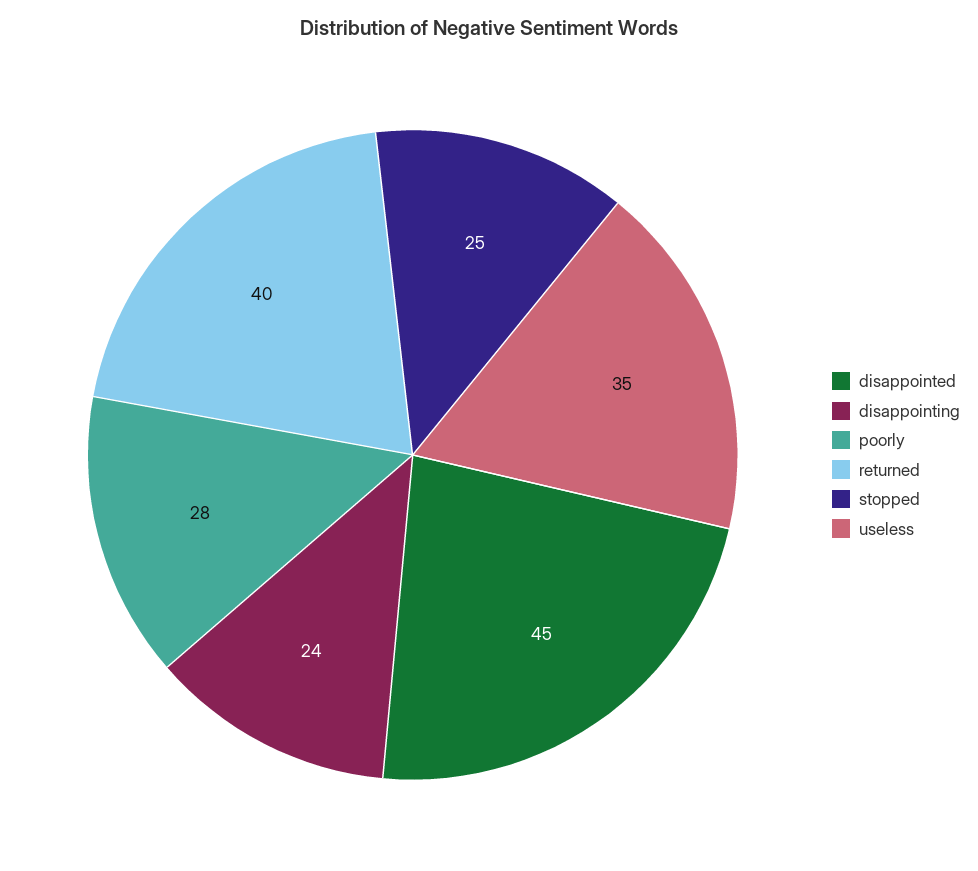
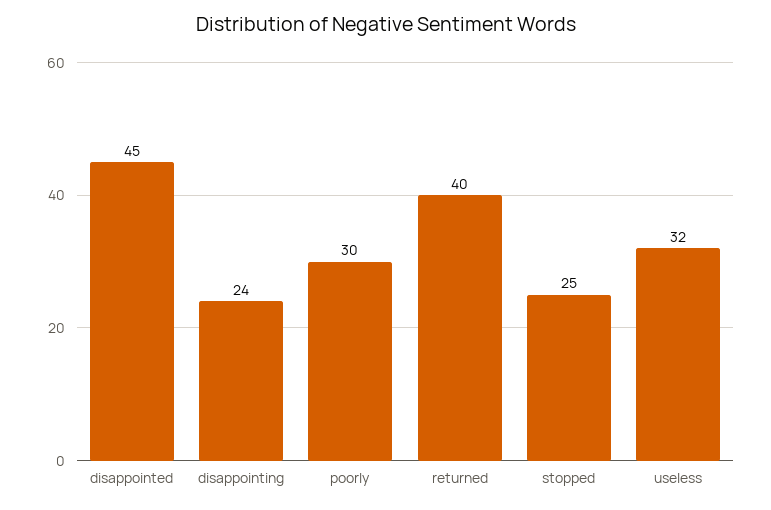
poorly: 28 -> 30
useless: 35 -> 32

